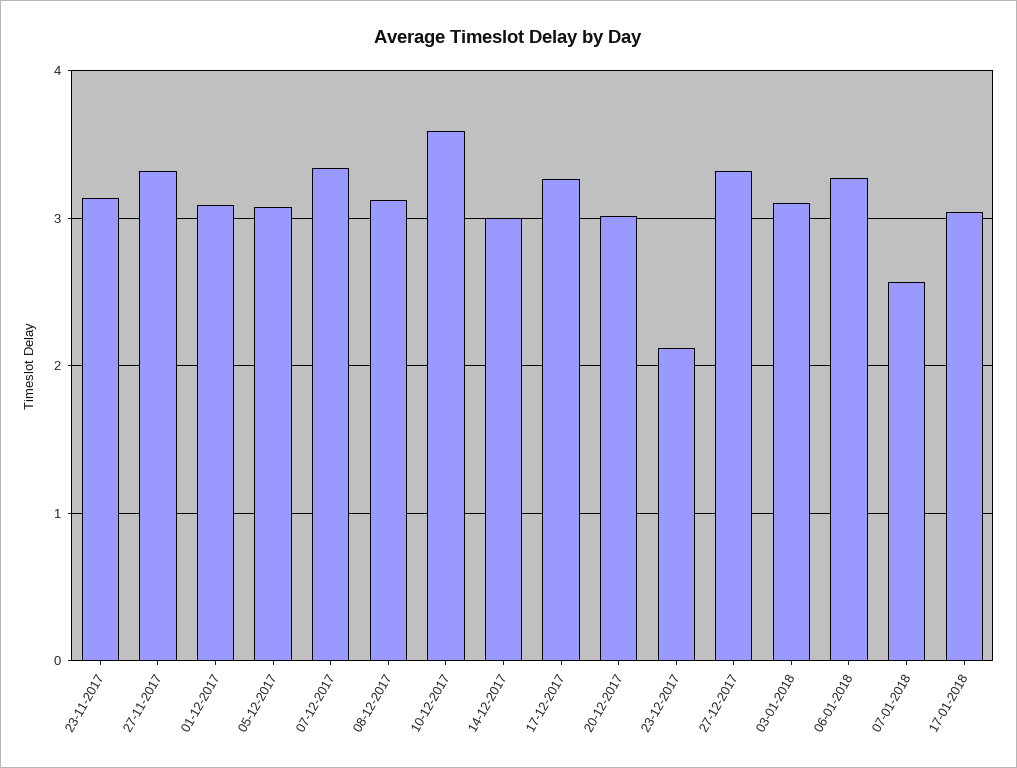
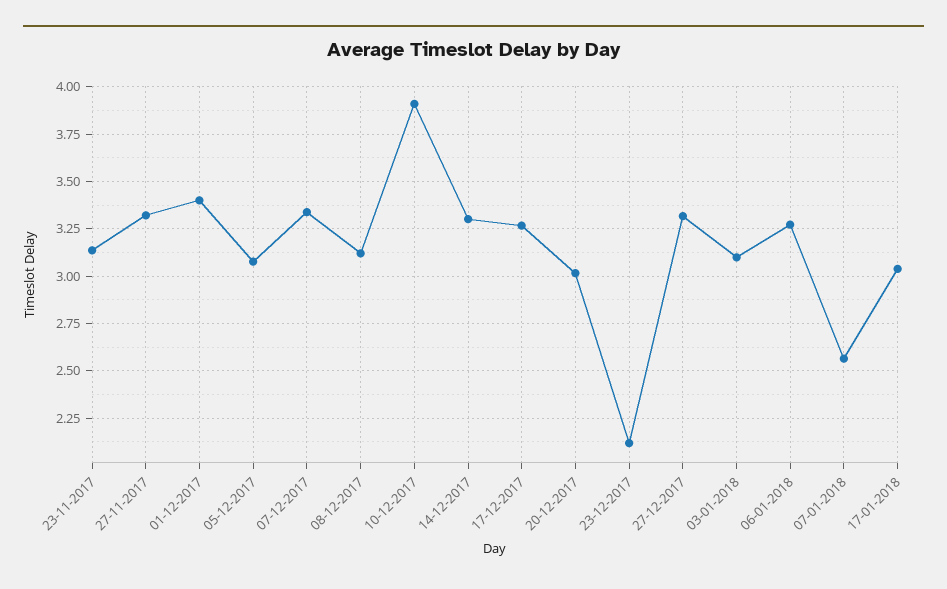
01-12-2017: 3.1 -> 3.4
10-12-2017: 3.6 -> 3.9
14-12-2017: 3 -> 3.3

